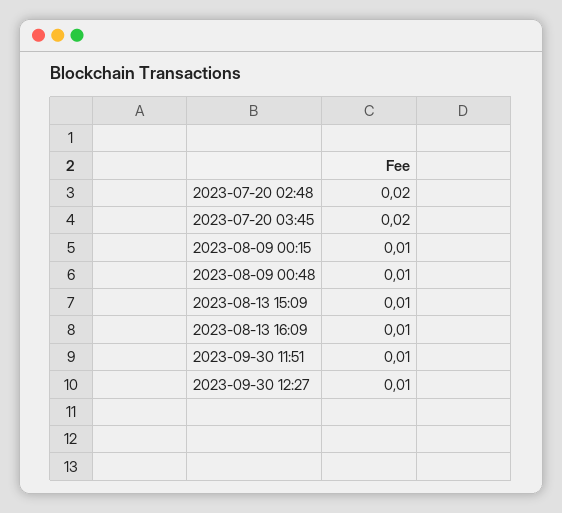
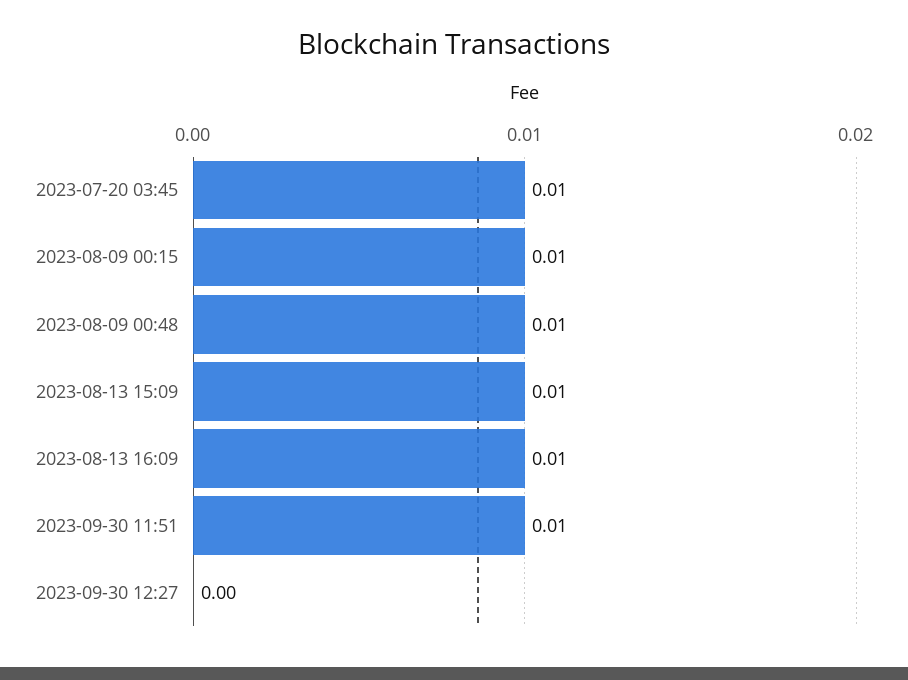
2023-07-20 02:48: 0.02 -> none
2023-07-20 03:45: 0.02 -> 0.01
2023-09-30 12:27: 0.01 -> 0

